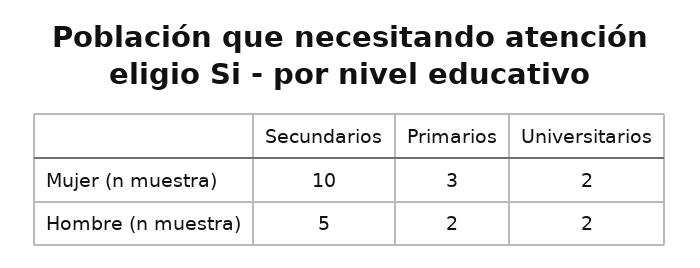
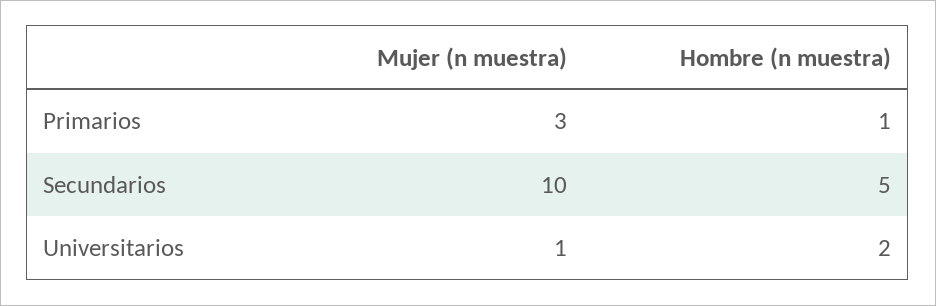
Universitarios, Mujer (n muestra): 2 -> 1
Primarios, Hombre (n muestra): 2 -> 1

